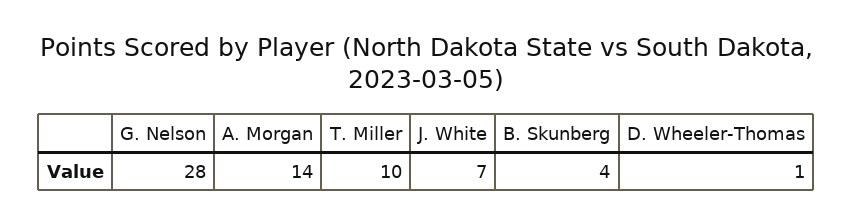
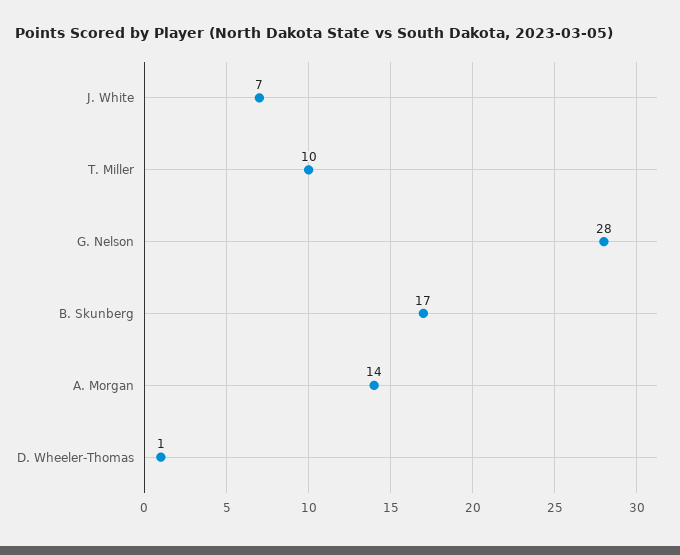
B. Skunberg: 4 -> 17

